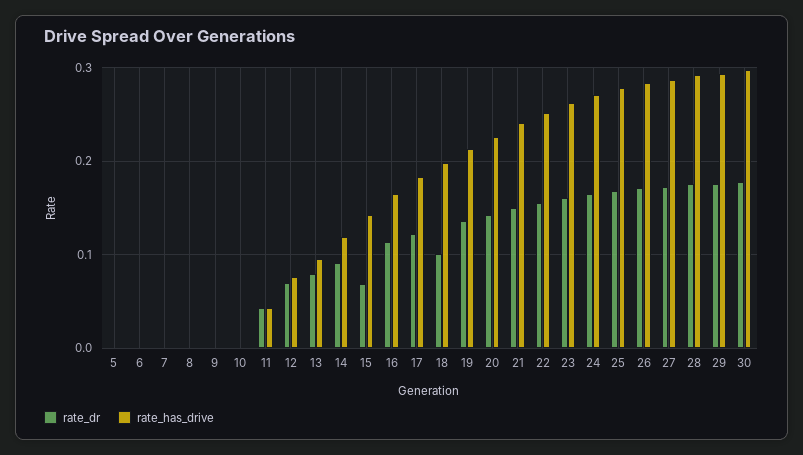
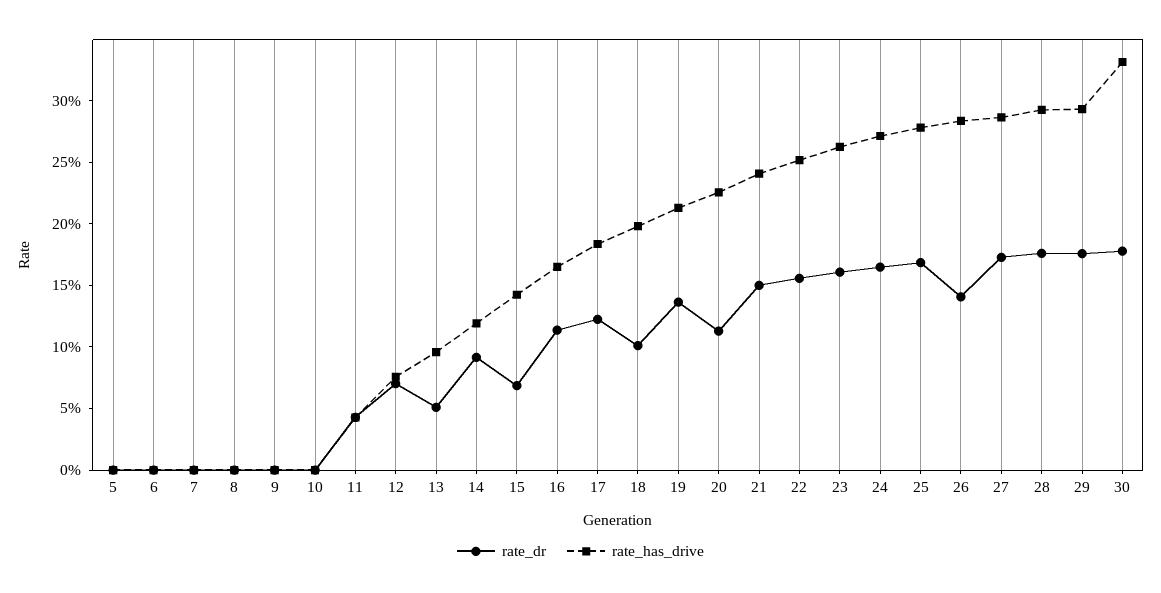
rate_dr, 13: 0.08 -> 0.05
rate_dr, 20: 0.14 -> 0.11
rate_dr, 26: 0.17 -> 0.14
rate_has_drive, 30: 0.3 -> 0.33

